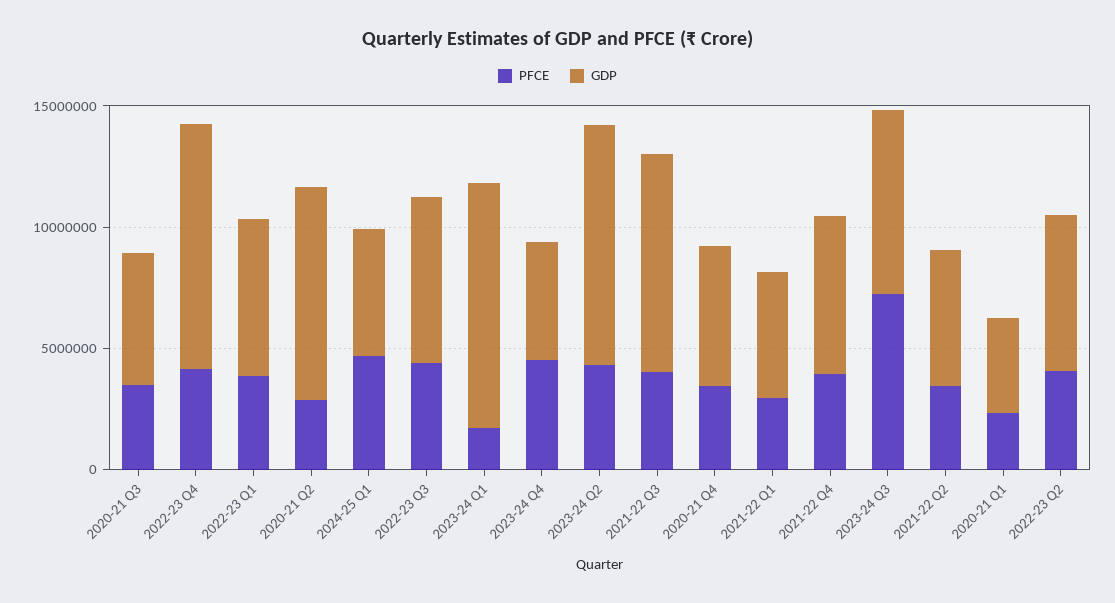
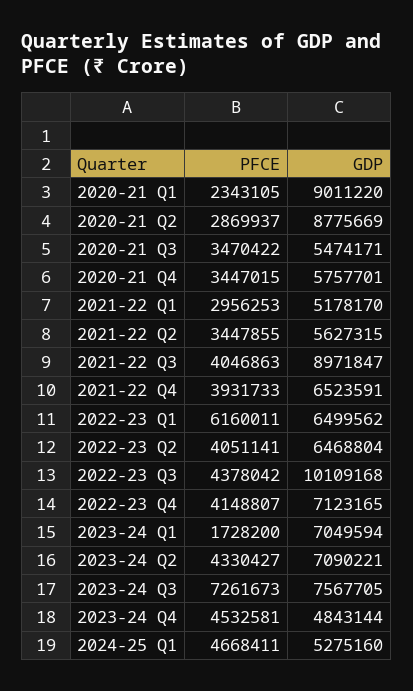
GDP, 2022-23 Q4: 10000000 -> 7123165
PFCE, 2022-23 Q1: 4000000 -> 6160011
GDP, 2022-23 Q3: 7000000 -> 10109168
GDP, 2023-24 Q1: 10000000 -> 7049594
GDP, 2023-24 Q2: 10000000 -> 7090221
GDP, 2020-21 Q1: 4000000 -> 9011220

